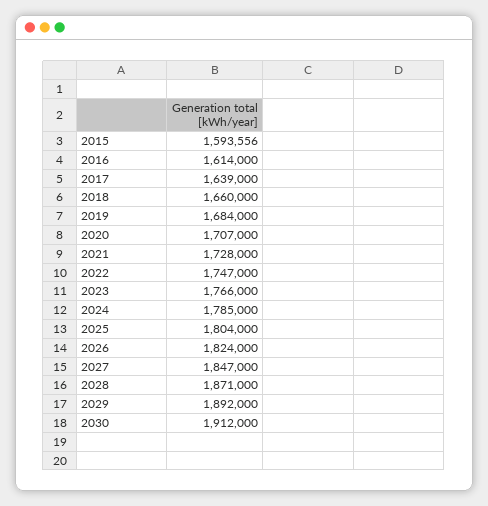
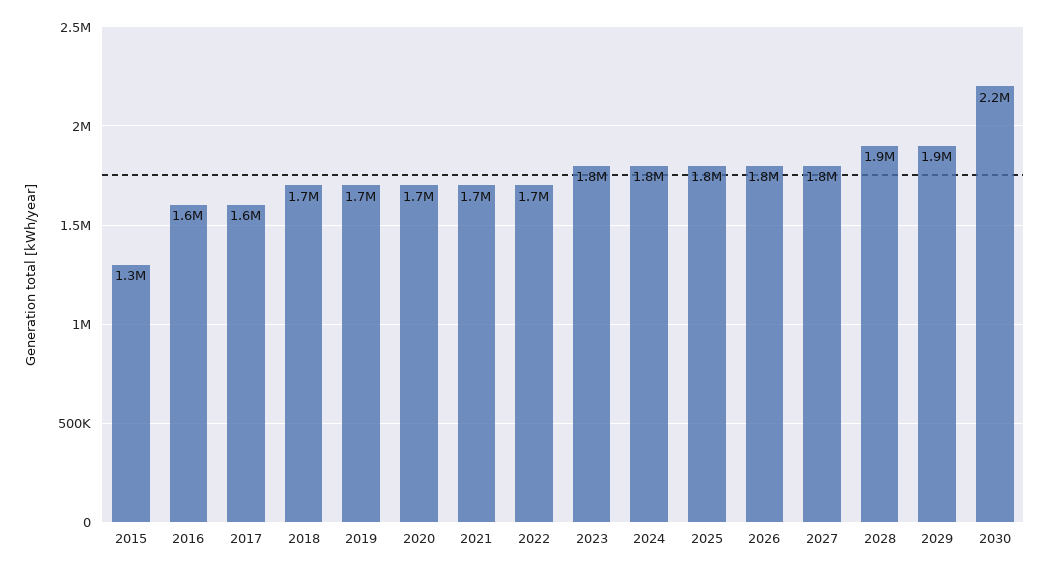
2015: 1593556 -> 1300000
2030: 1912000 -> 2200000

